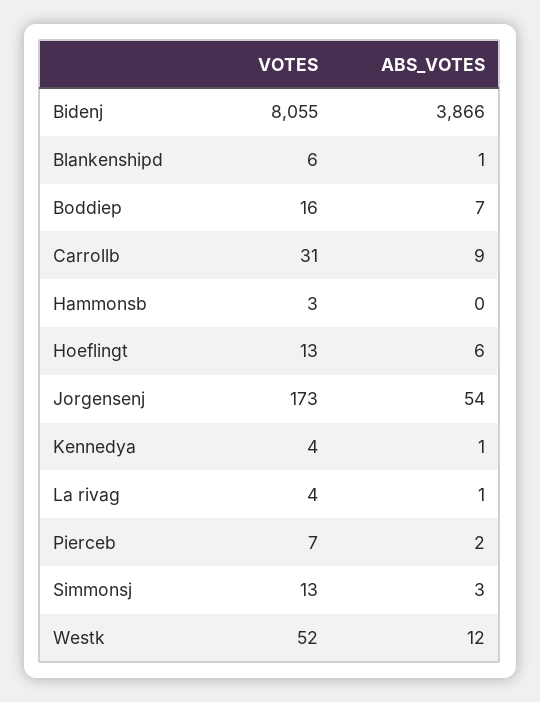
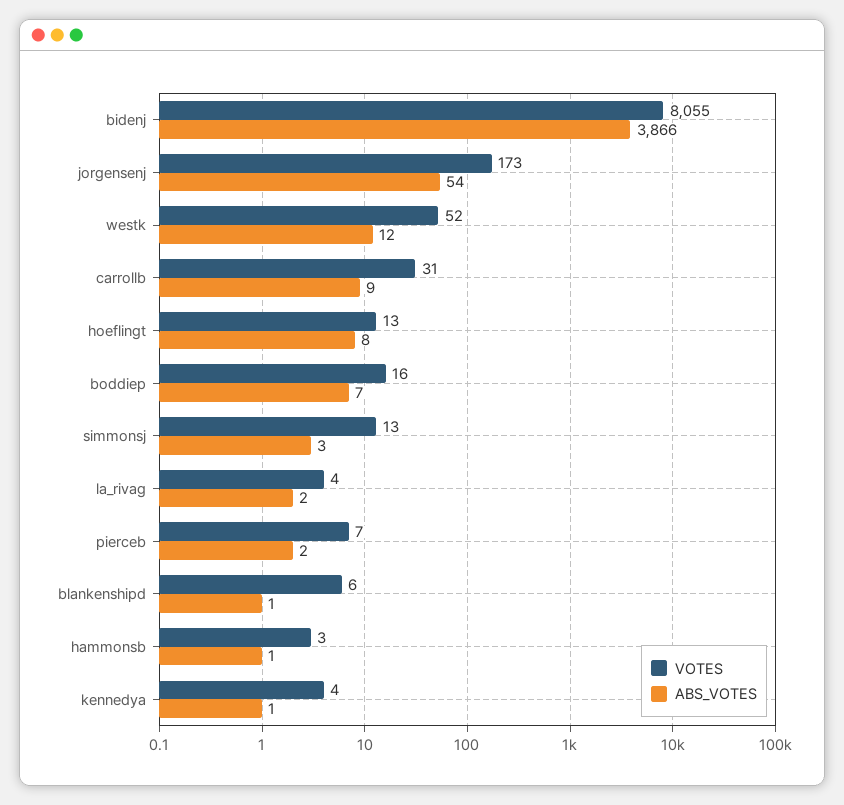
ABS_VOTES, Hammonsb: 0 -> 1
ABS_VOTES, Hoeflingt: 6 -> 8
ABS_VOTES, La rivag: 1 -> 2

